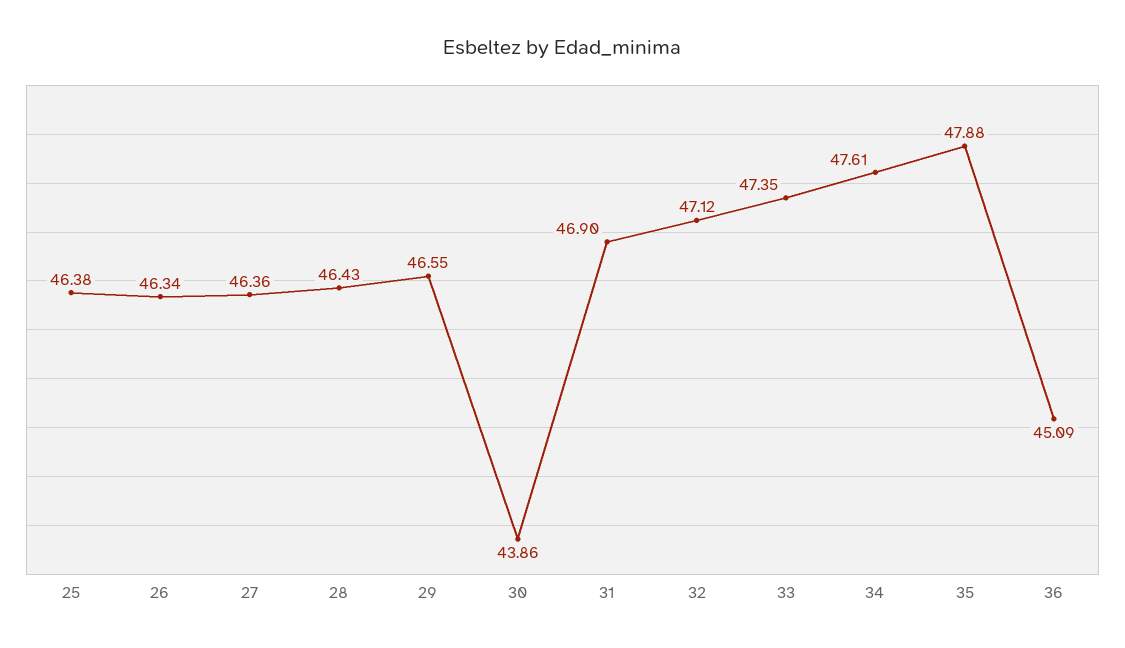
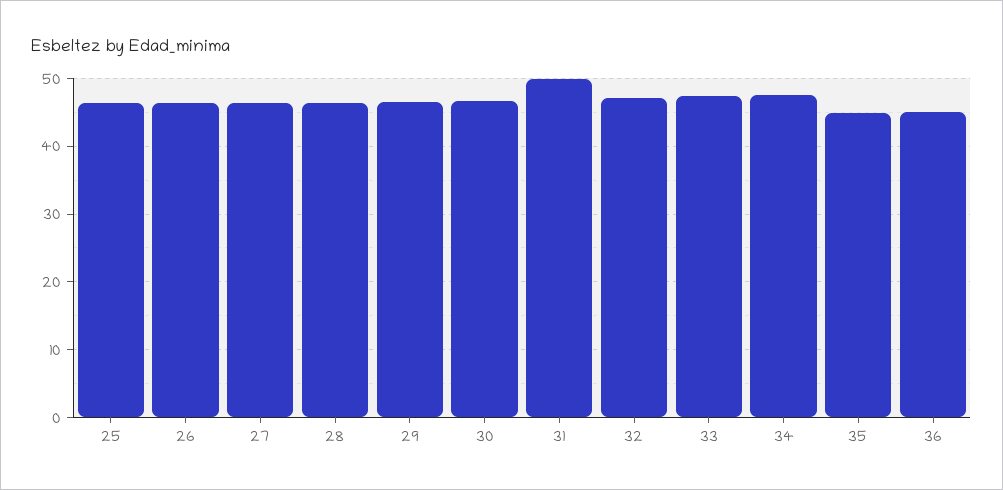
30: 43.86 -> 47
31: 46.9 -> 50
35: 47.88 -> 45

